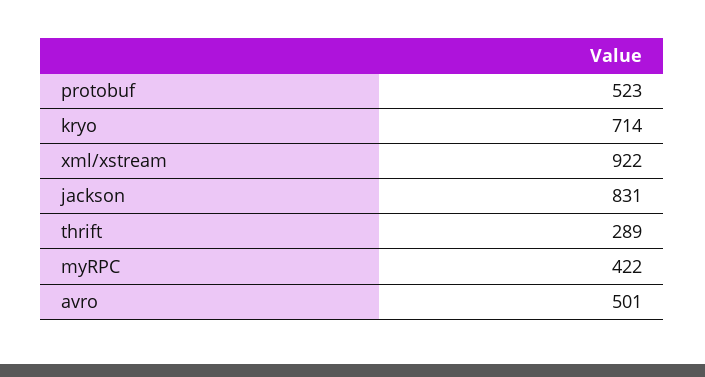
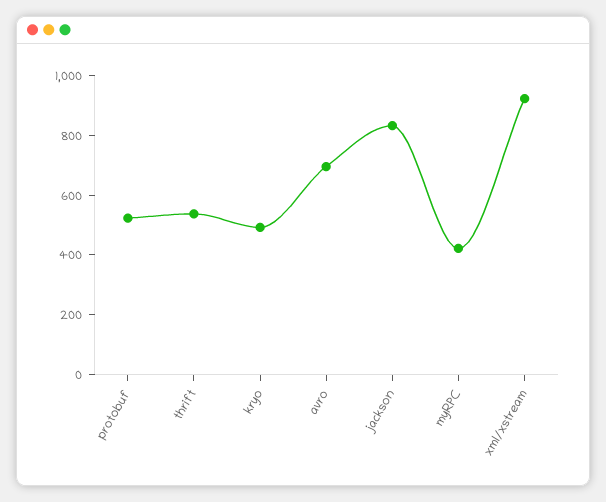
kryo: 714 -> 500
thrift: 289 -> 550
avro: 501 -> 700

